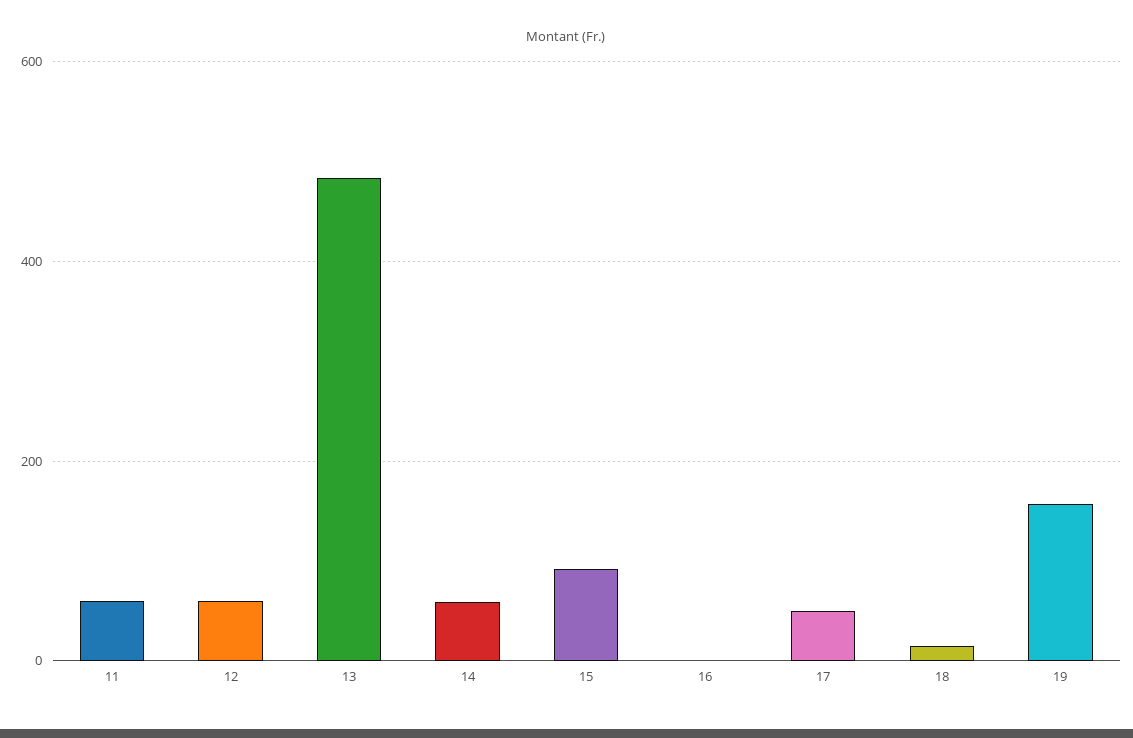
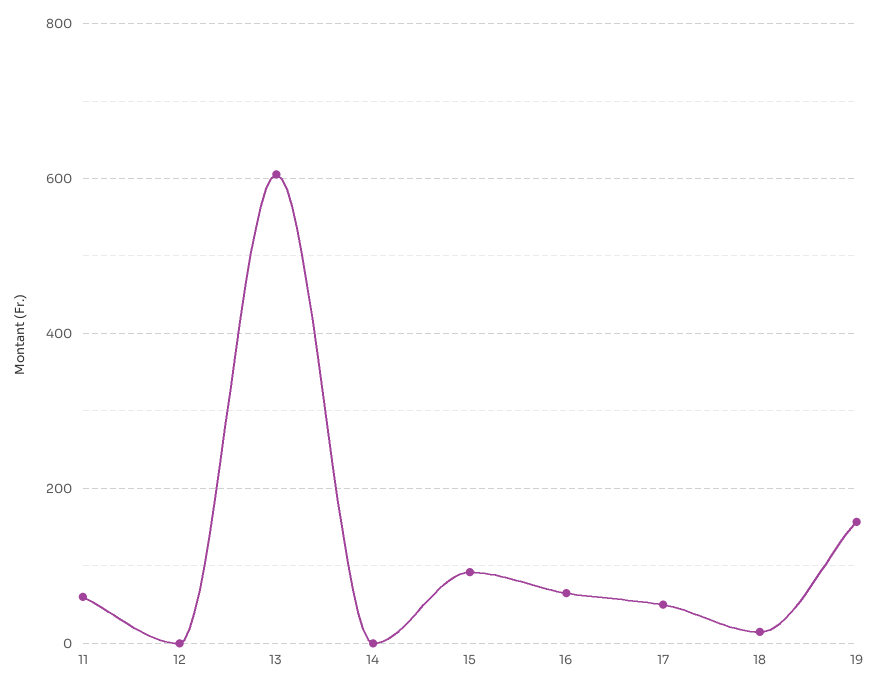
12: 60 -> 0
13: 480 -> 600
14: 60 -> 0
16: 0 -> 60

